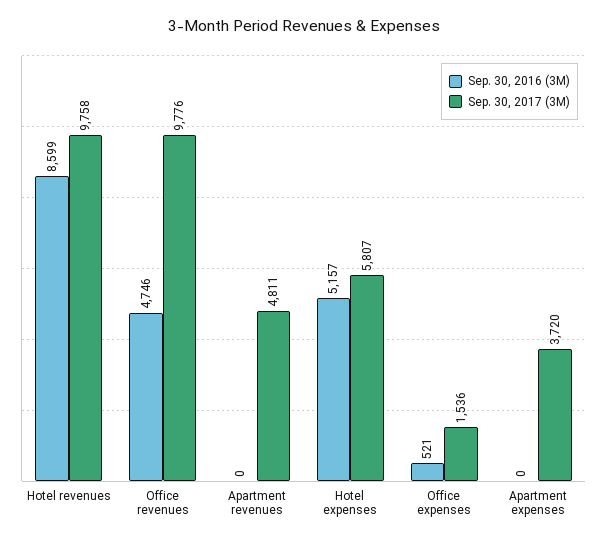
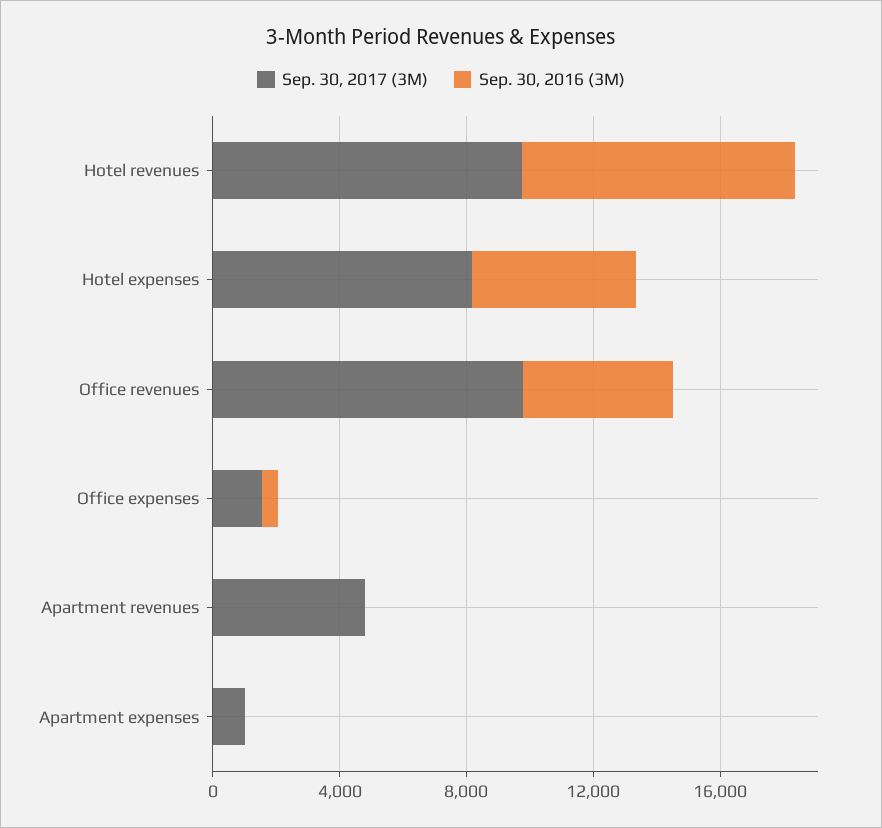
Sep. 30, 2017 (3M), Hotel expenses: 5807 -> 8000
Sep. 30, 2017 (3M), Apartment expenses: 3720 -> 1000

